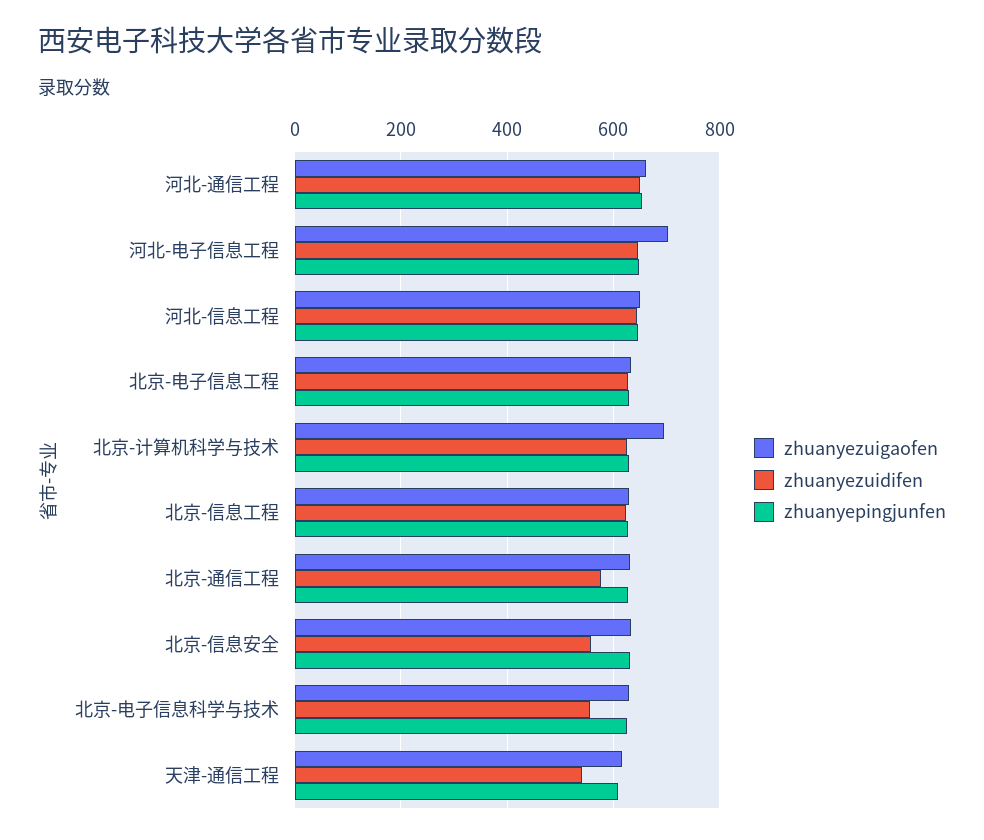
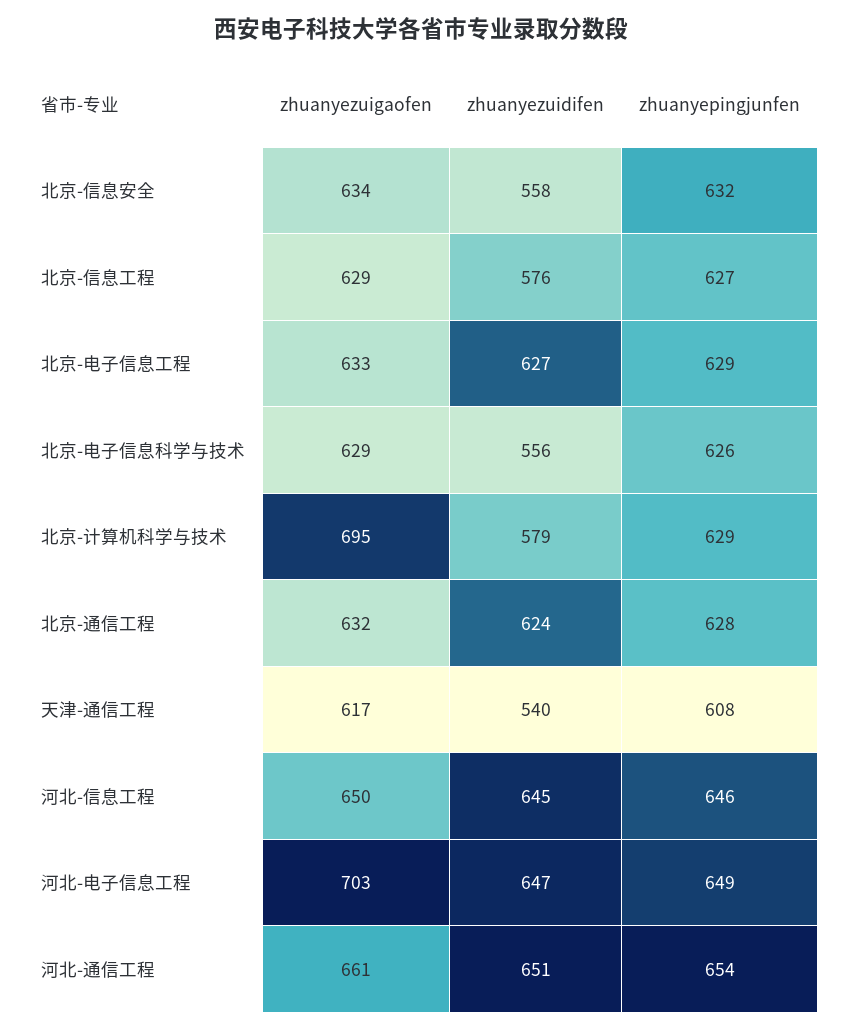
zhuanyezuidifen, 北京-计算机科学与技术: 620 -> 579
zhuanyezuidifen, 北京-信息工程: 620 -> 576
zhuanyezuidifen, 北京-通信工程: 580 -> 624

